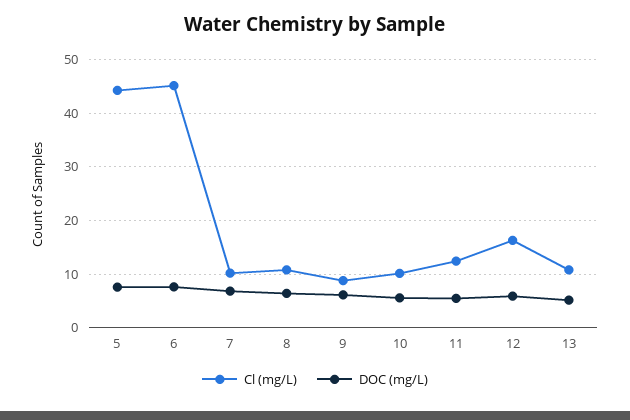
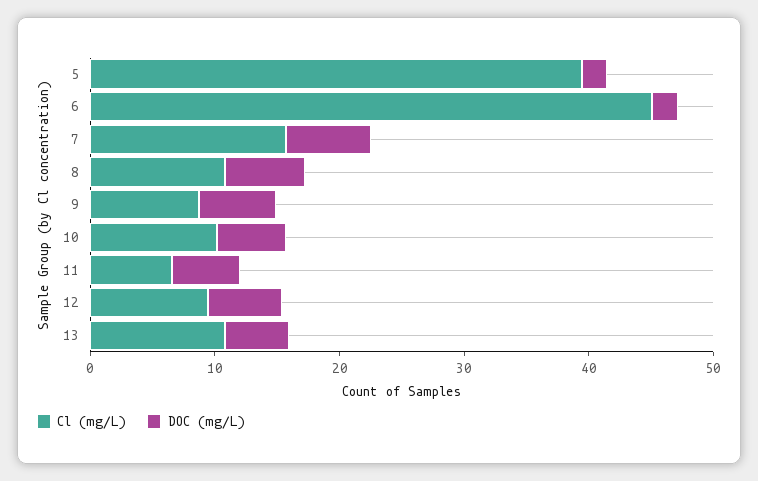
Cl (mg/L), 5: 44 -> 40
DOC (mg/L), 5: 8 -> 2
DOC (mg/L), 6: 8 -> 2
Cl (mg/L), 7: 10 -> 16
Cl (mg/L), 11: 12 -> 6
Cl (mg/L), 12: 16 -> 10

